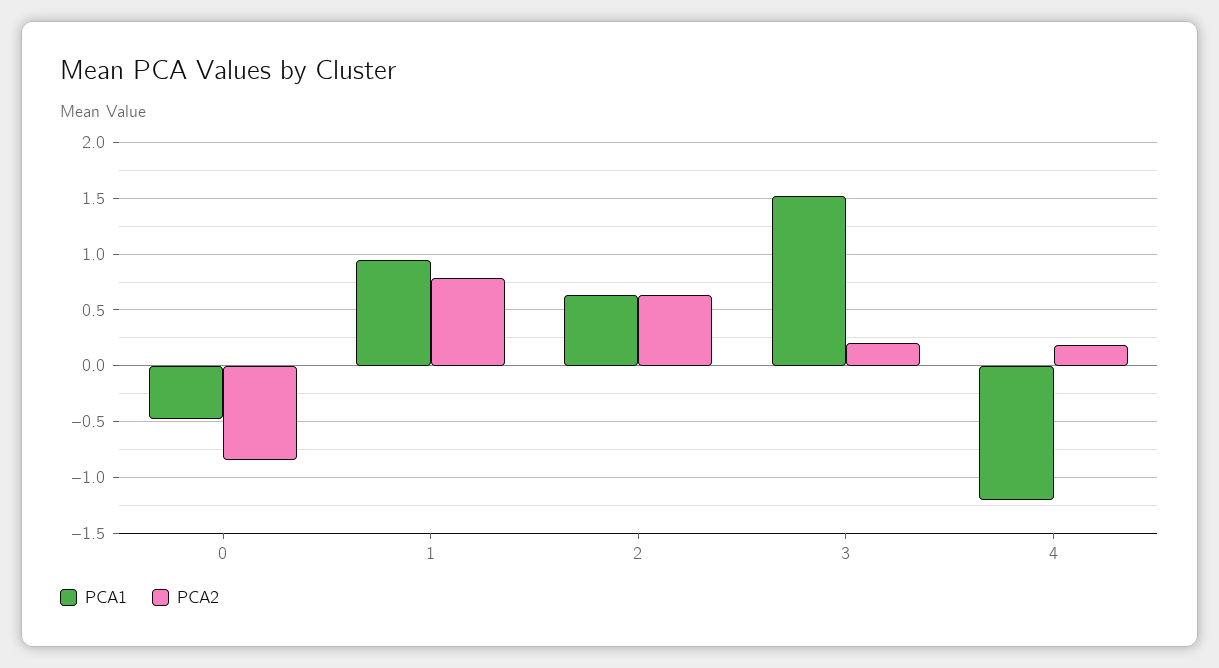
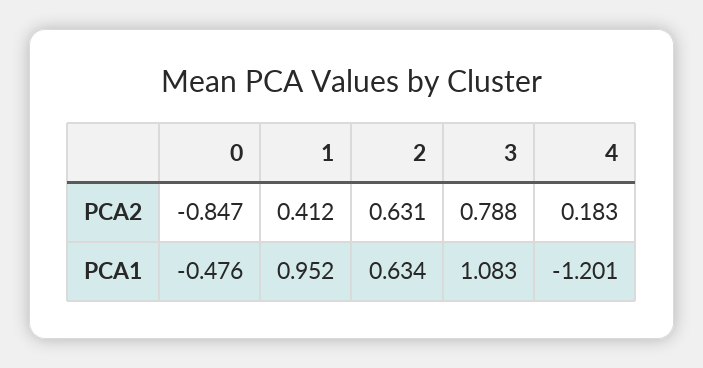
PCA2, 1: 0.8 -> 0.412
PCA1, 3: 1.5 -> 1.083
PCA2, 3: 0.2 -> 0.788

